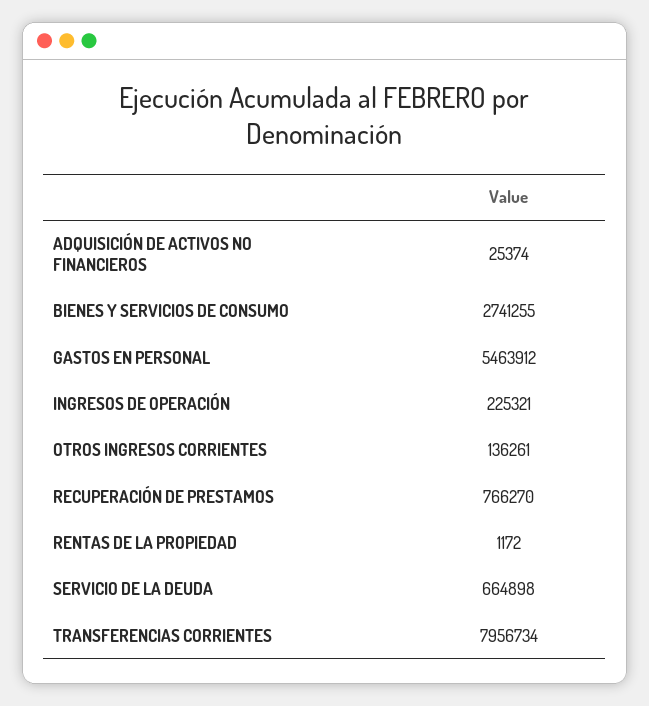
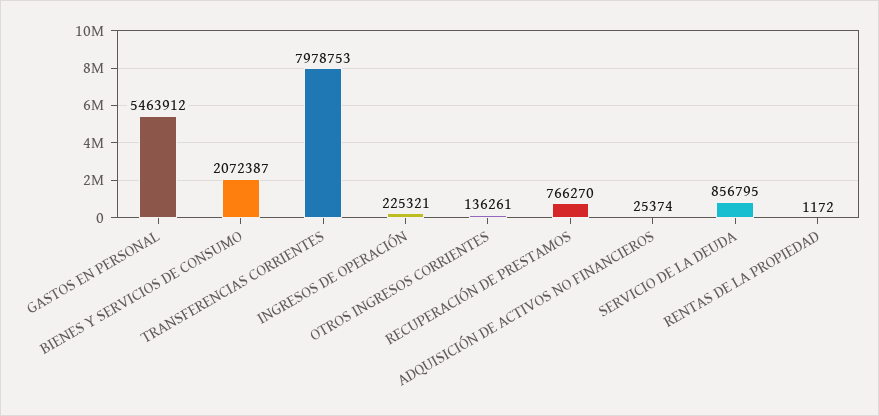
BIENES Y SERVICIOS DE CONSUMO: 2741255 -> 2072387
SERVICIO DE LA DEUDA: 664898 -> 856795
TRANSFERENCIAS CORRIENTES: 7956734 -> 7978753

